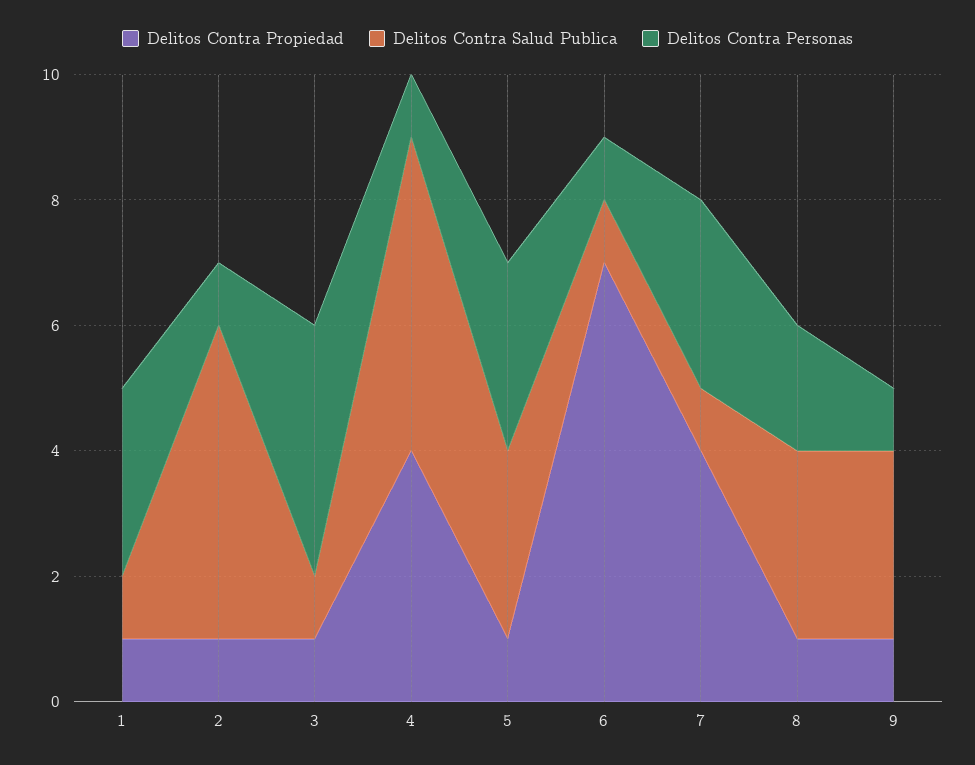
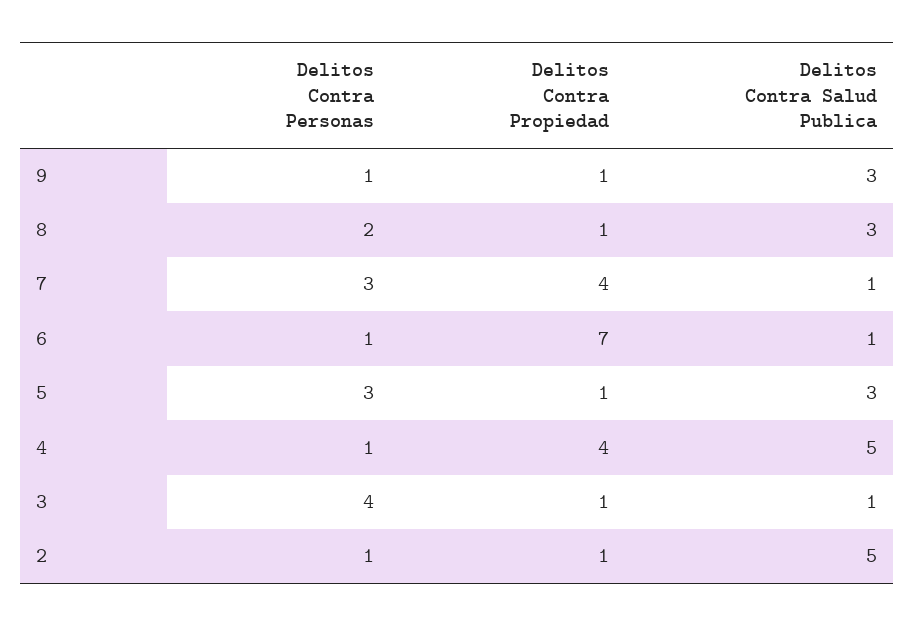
Delitos Contra Propiedad, 1: 1 -> none
Delitos Contra Salud Publica, 1: 1 -> none
Delitos Contra Personas, 1: 3 -> none

